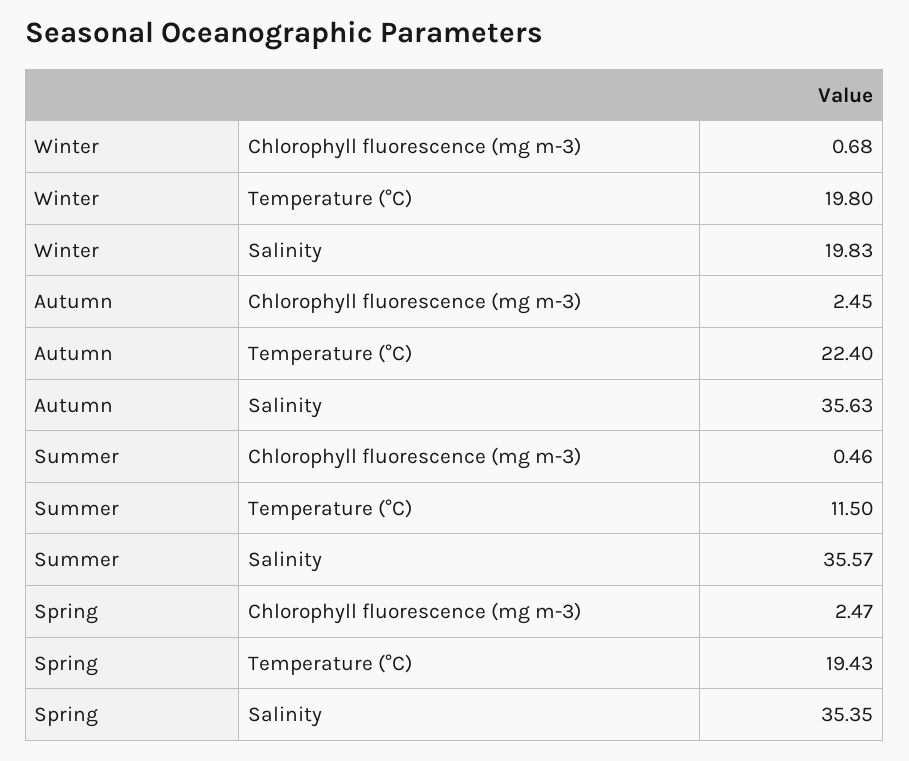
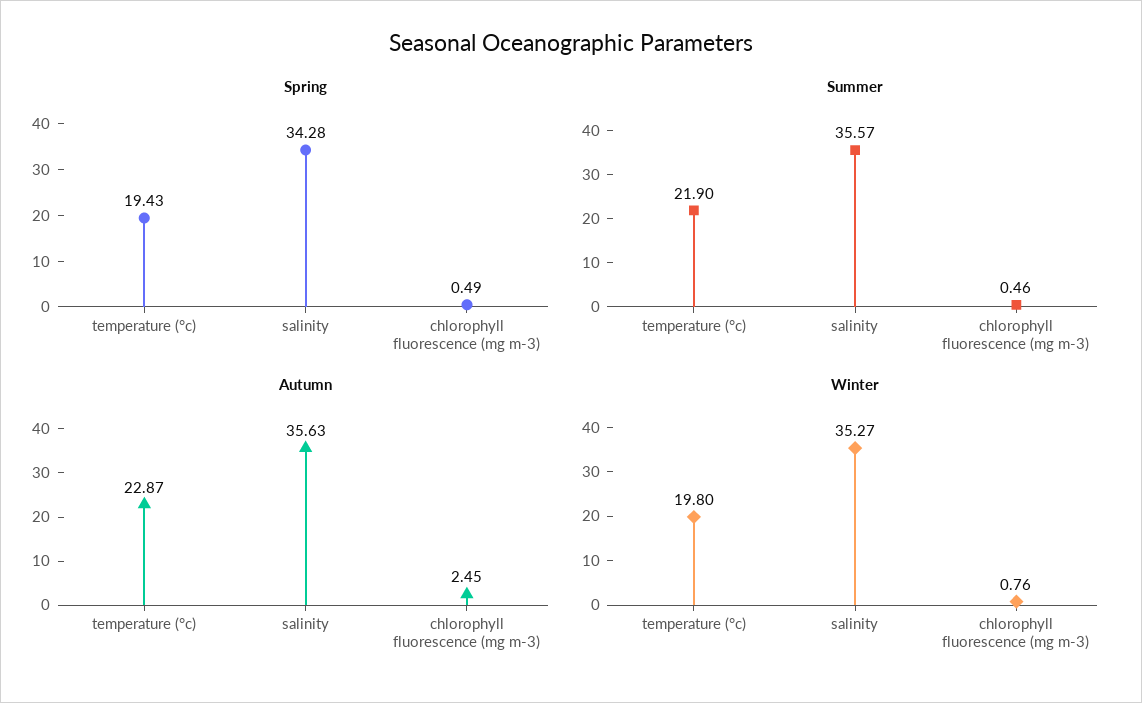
Winter, Chlorophyll fluorescence (mg m-3): 0.68 -> 0.76
Winter, Salinity: 19.83 -> 35.27
Autumn, Temperature (°C): 22.4 -> 22.87
Summer, Temperature (°C): 11.5 -> 21.9
Spring, Chlorophyll fluorescence (mg m-3): 2.47 -> 0.49
Spring, Salinity: 35.35 -> 34.28

